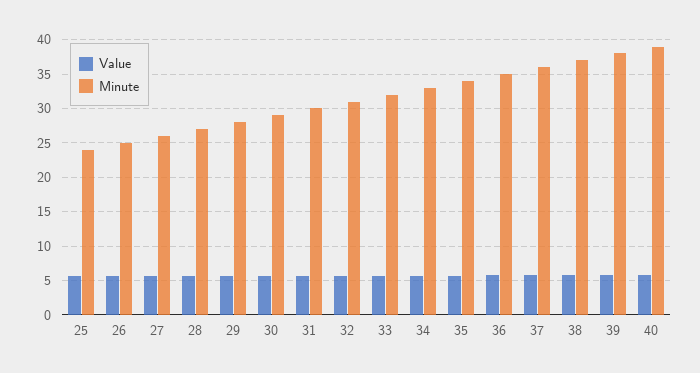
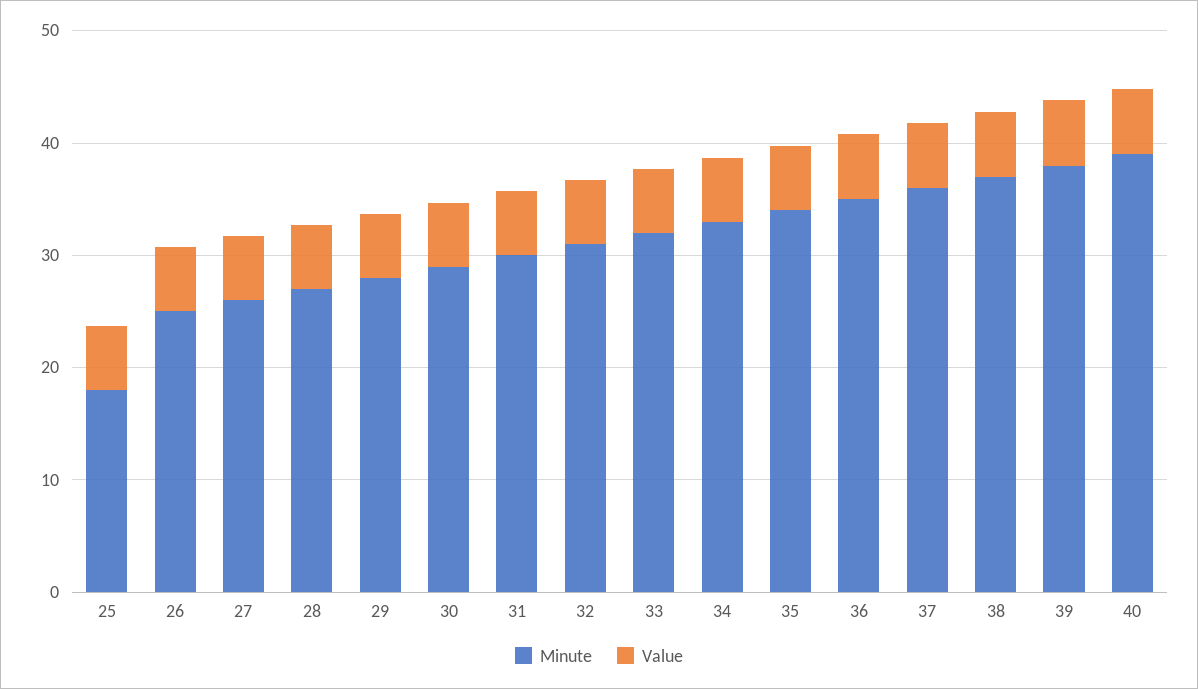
Minute, 25: 24 -> 18

